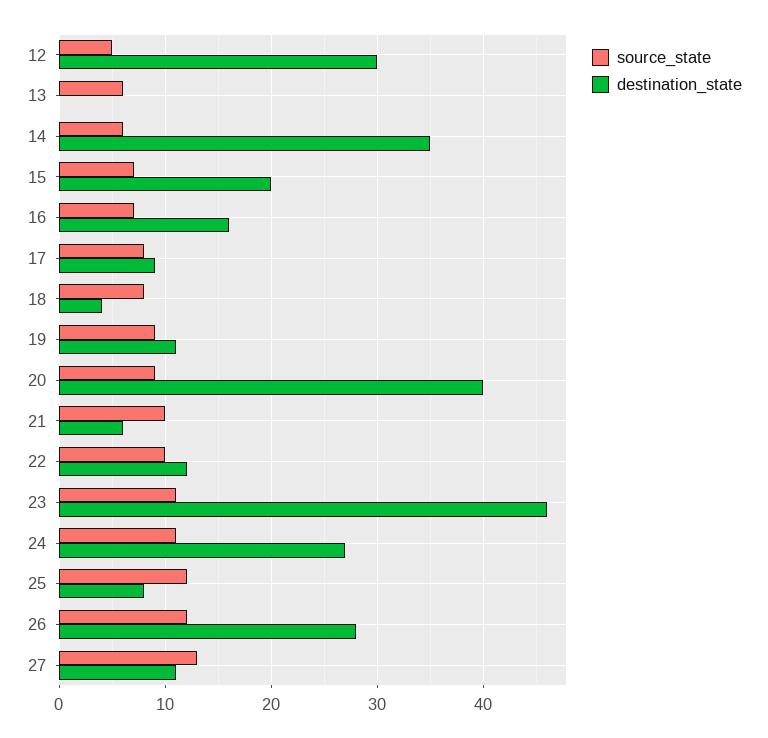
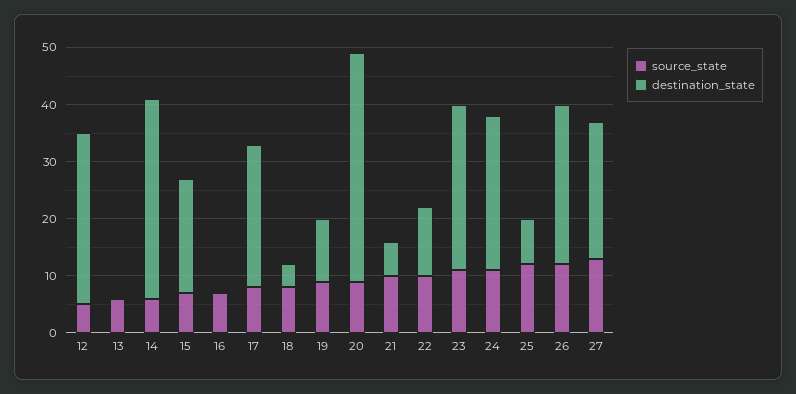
destination_state, 16: 16 -> 0
destination_state, 17: 9 -> 25
destination_state, 23: 46 -> 30
destination_state, 27: 11 -> 25

